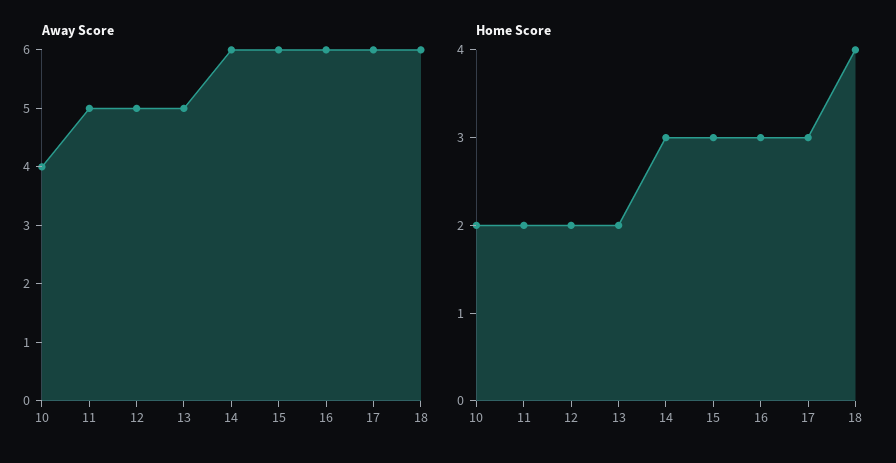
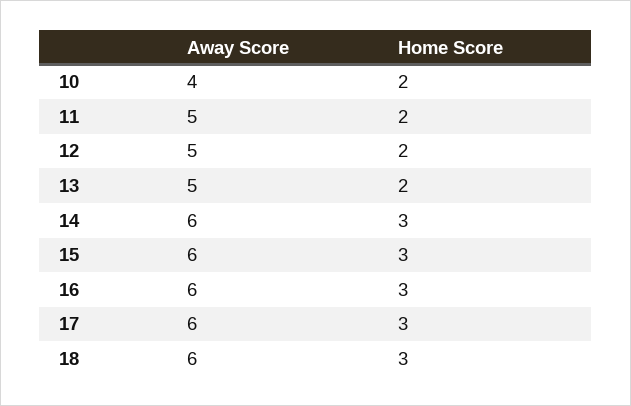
Home Score, 18: 4 -> 3

